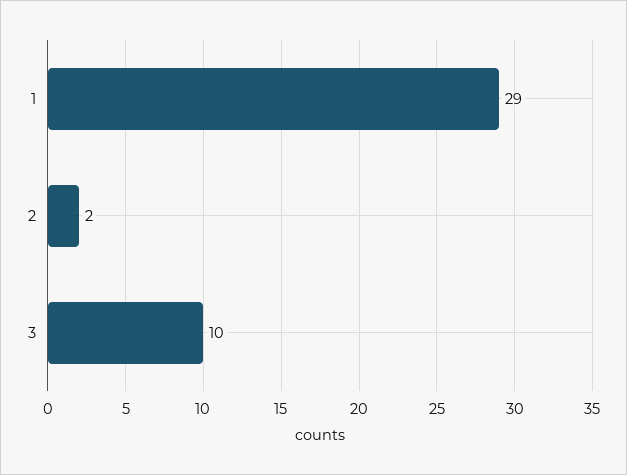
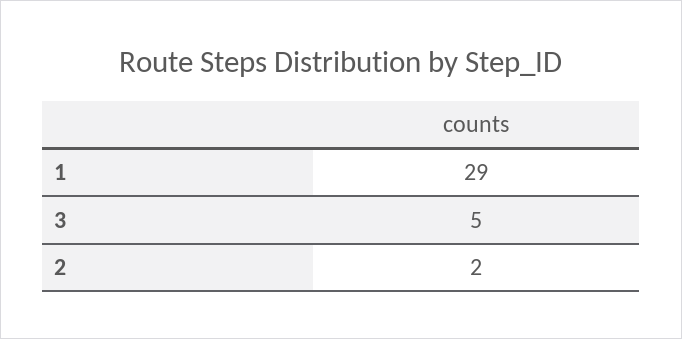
3: 10 -> 5

